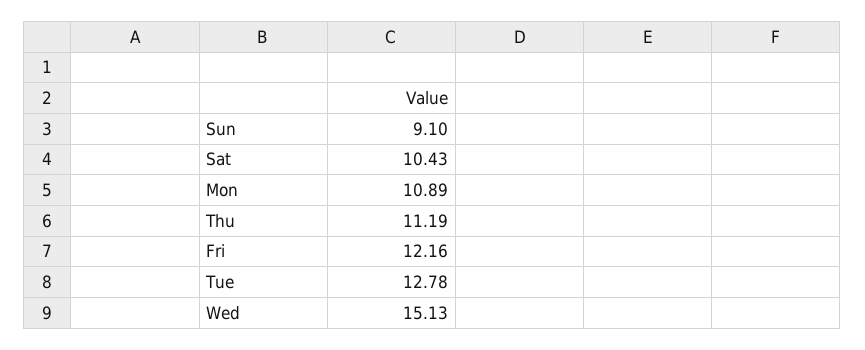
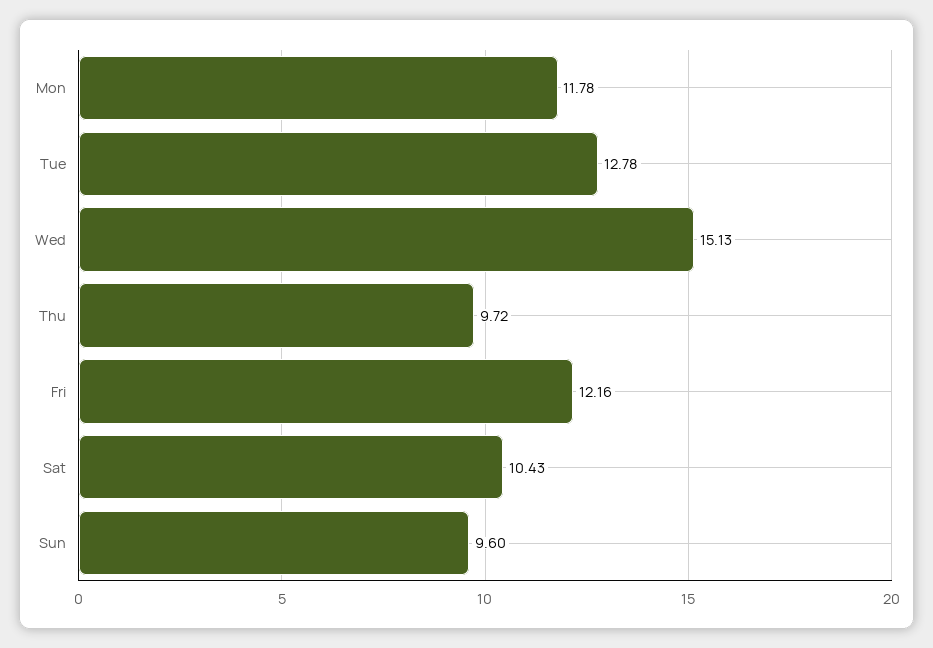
Sun: 9.1 -> 9.6
Mon: 10.89 -> 11.78
Thu: 11.19 -> 9.72

